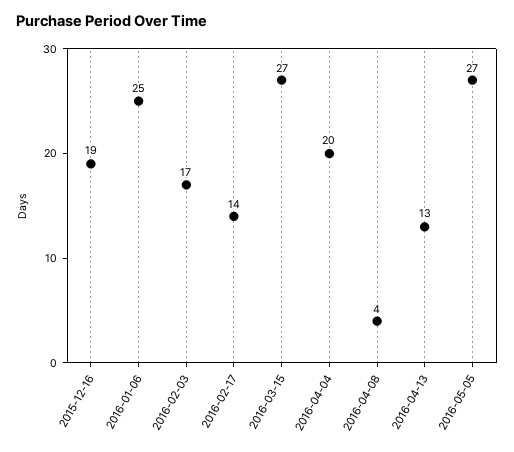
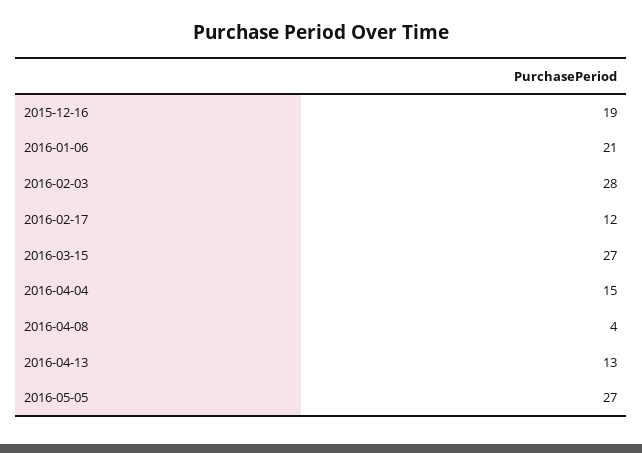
2016-01-06: 25 -> 21
2016-02-03: 17 -> 28
2016-02-17: 14 -> 12
2016-04-04: 20 -> 15

